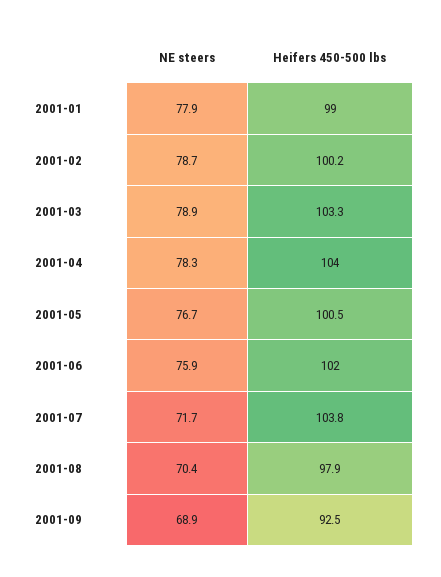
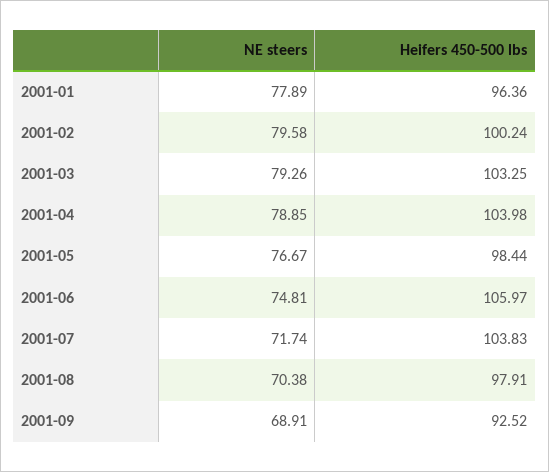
Heifers 450-500 lbs, 2001-01: 99 -> 96.36
NE steers, 2001-02: 78.7 -> 79.58
NE steers, 2001-03: 78.9 -> 79.26
NE steers, 2001-04: 78.3 -> 78.85
Heifers 450-500 lbs, 2001-05: 100.5 -> 98.44
NE steers, 2001-06: 75.9 -> 74.81
Heifers 450-500 lbs, 2001-06: 102 -> 105.97

